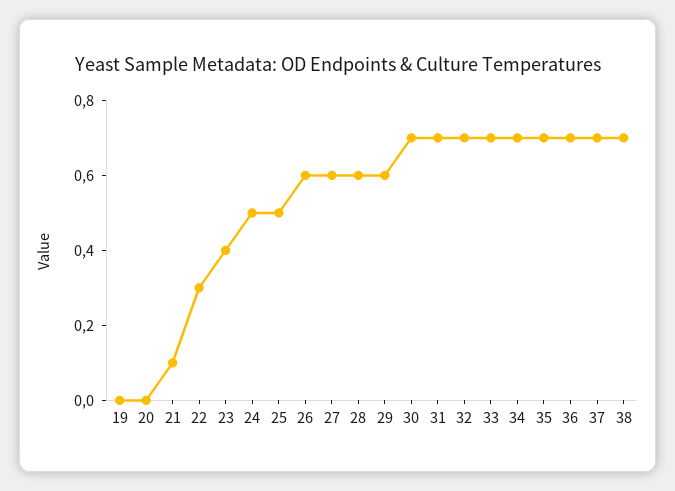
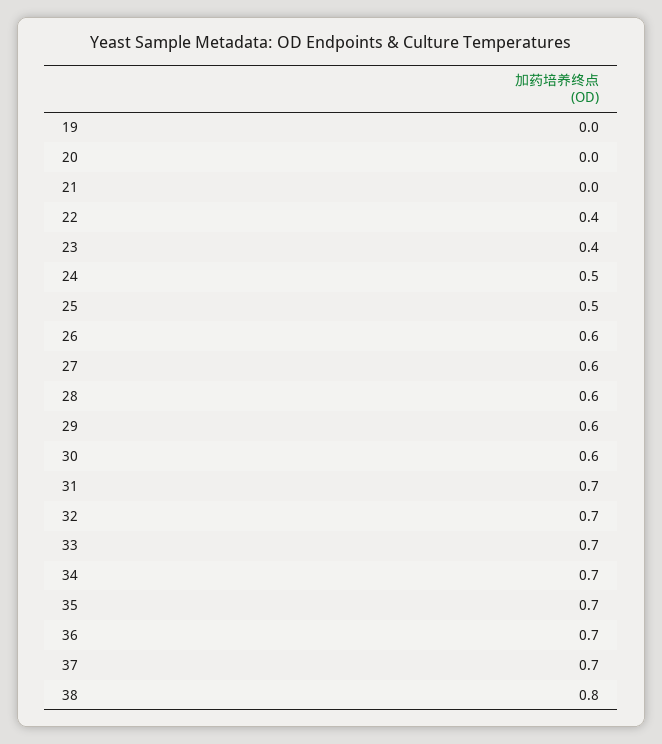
21: 0.1 -> 0
22: 0.3 -> 0.4
30: 0.7 -> 0.6
38: 0.7 -> 0.8

